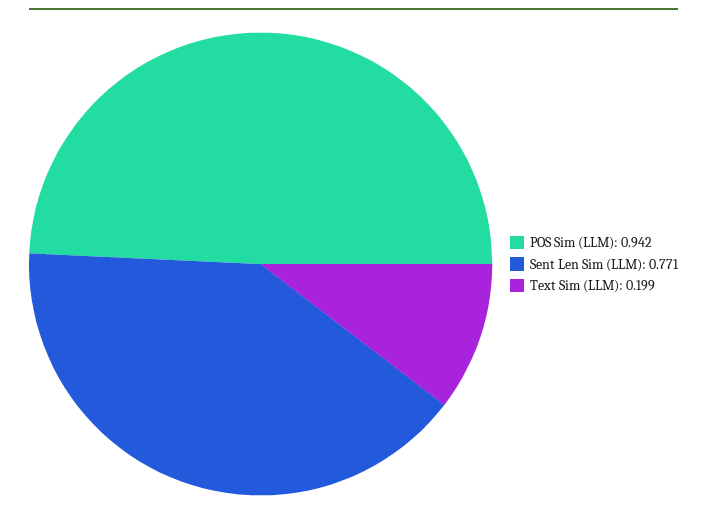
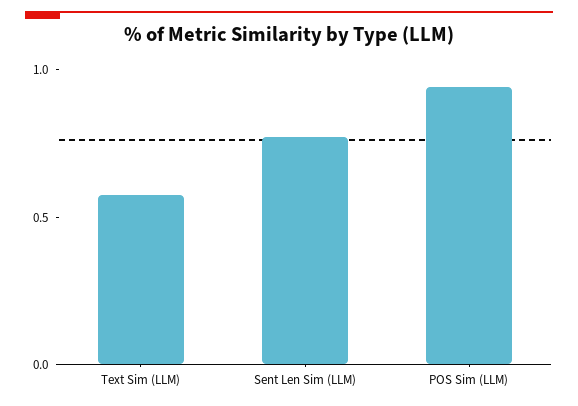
Text Sim (LLM): 0.199 -> 0.6

